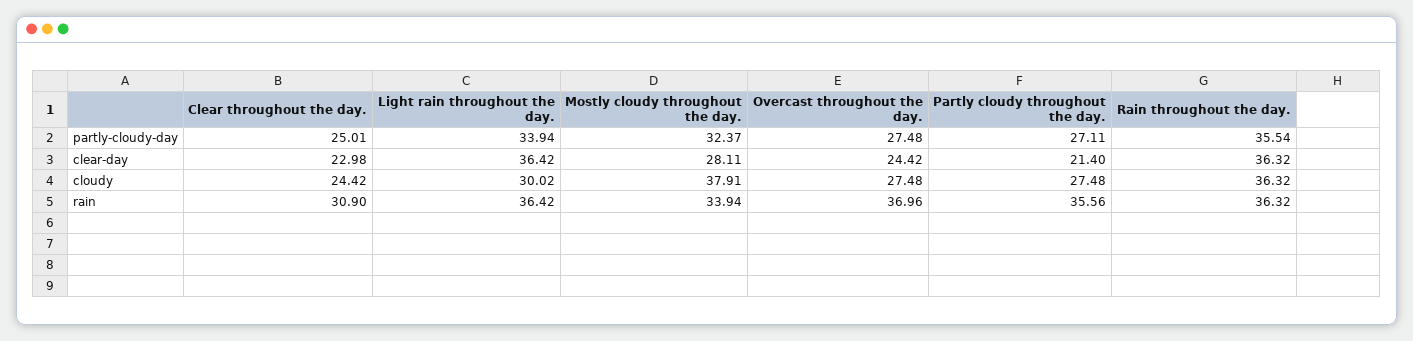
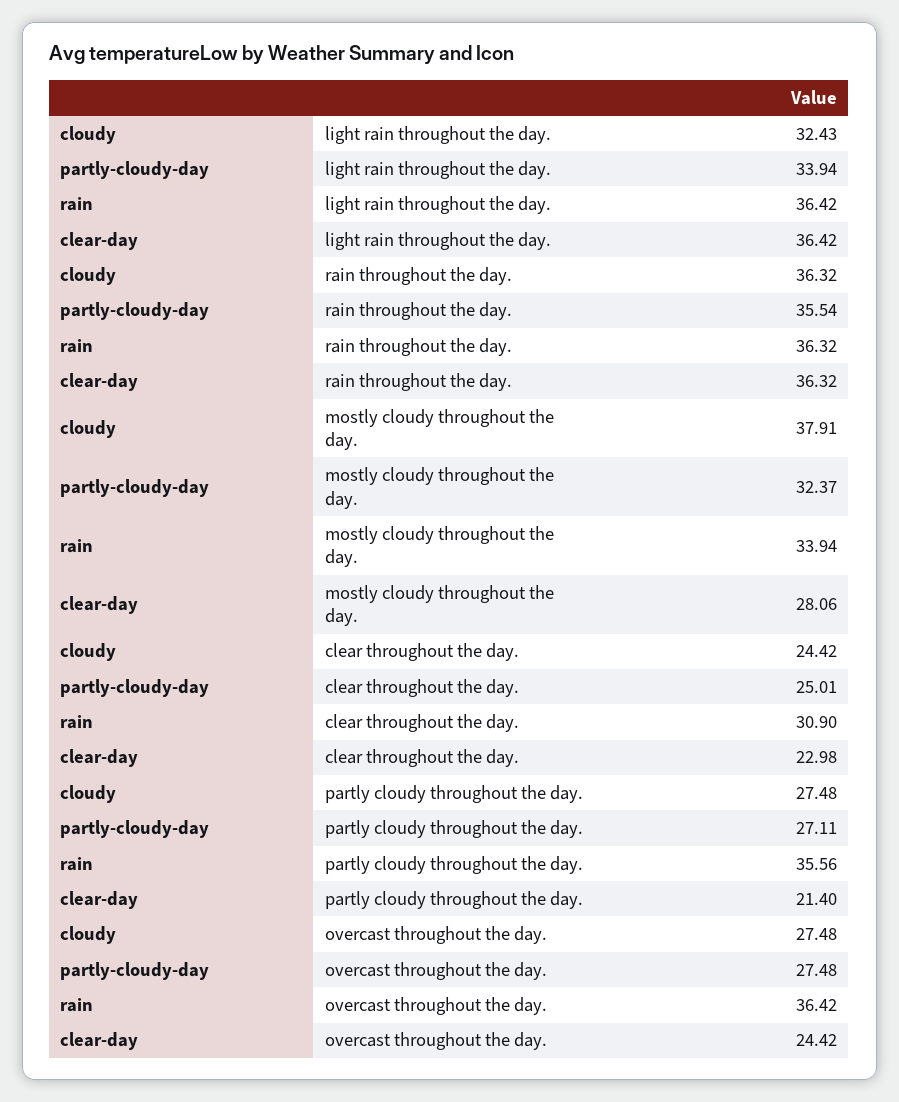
Mostly cloudy throughout the day., clear-day: 28.11 -> 28.06
Light rain throughout the day., cloudy: 30.02 -> 32.43
Overcast throughout the day., rain: 36.96 -> 36.42

